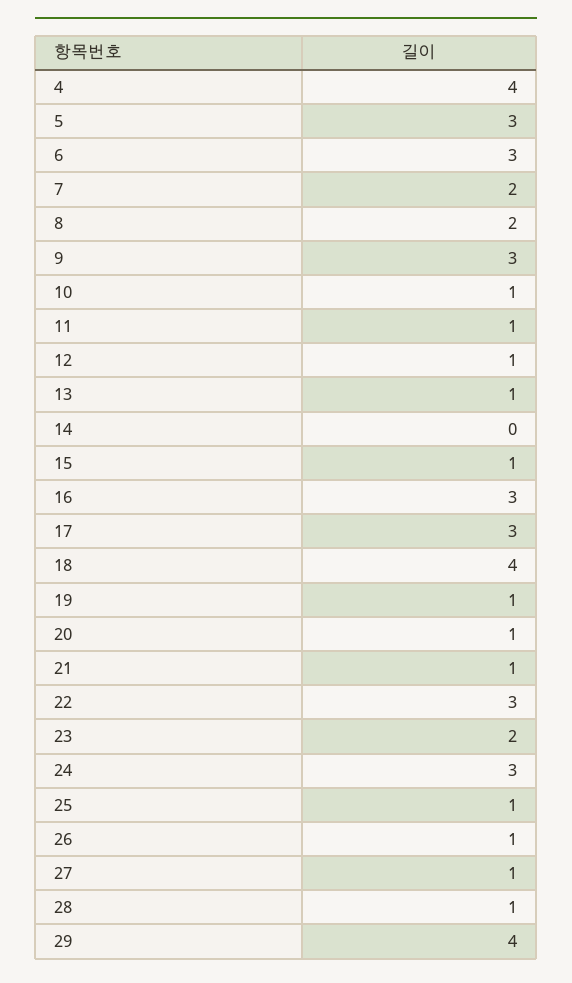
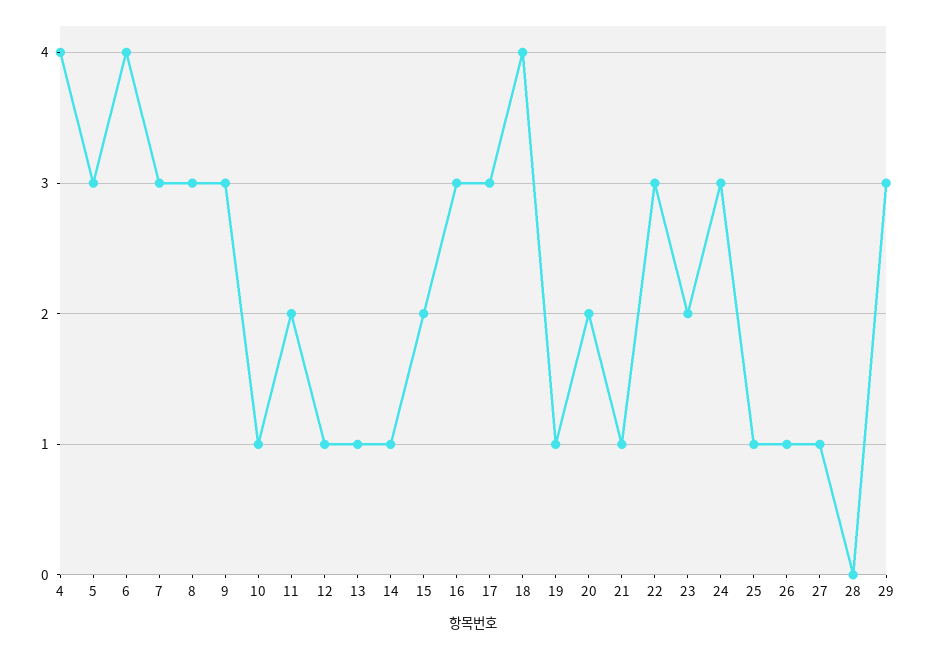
6: 3 -> 4
7: 2 -> 3
8: 2 -> 3
11: 1 -> 2
14: 0 -> 1
15: 1 -> 2
20: 1 -> 2
28: 1 -> 0
29: 4 -> 3

